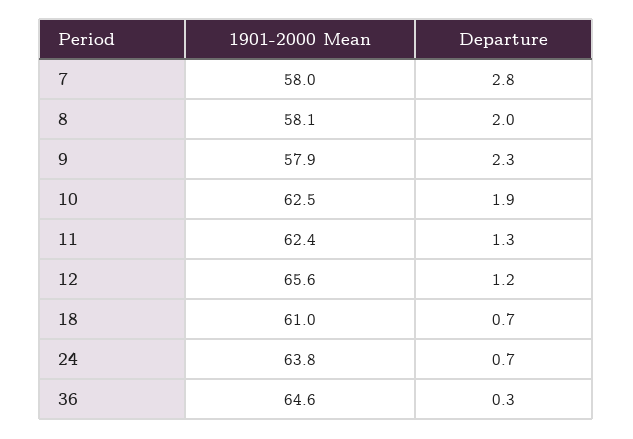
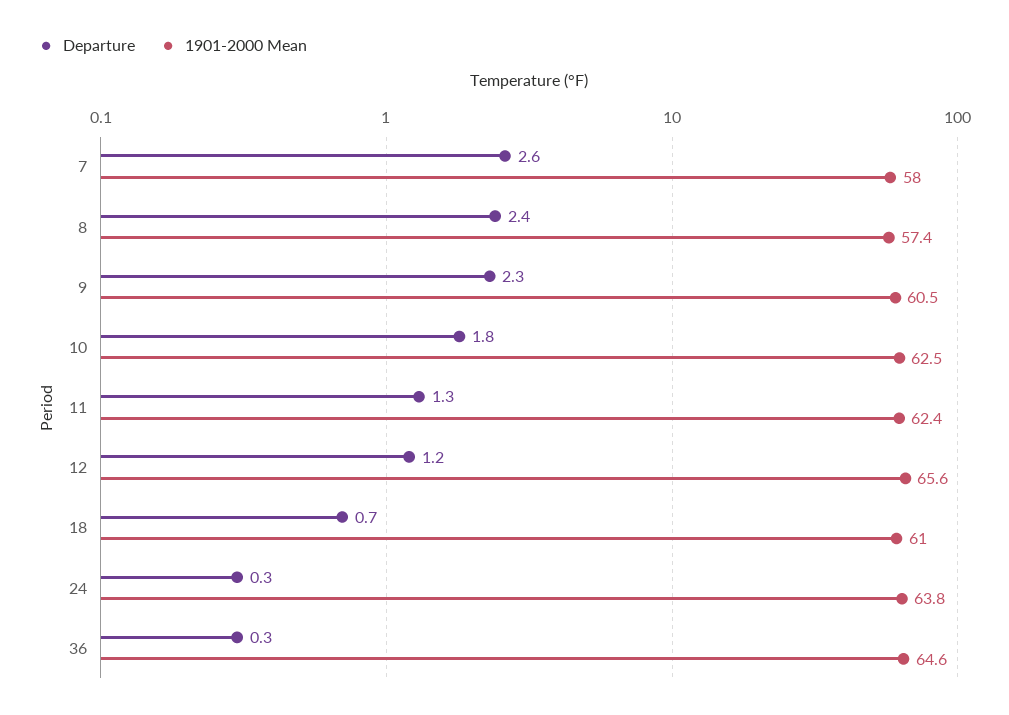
Departure, 7: 2.8 -> 2.6
1901-2000 Mean, 8: 58.1 -> 57.4
Departure, 8: 2 -> 2.4
1901-2000 Mean, 9: 57.9 -> 60.5
Departure, 10: 1.9 -> 1.8
Departure, 24: 0.7 -> 0.3

